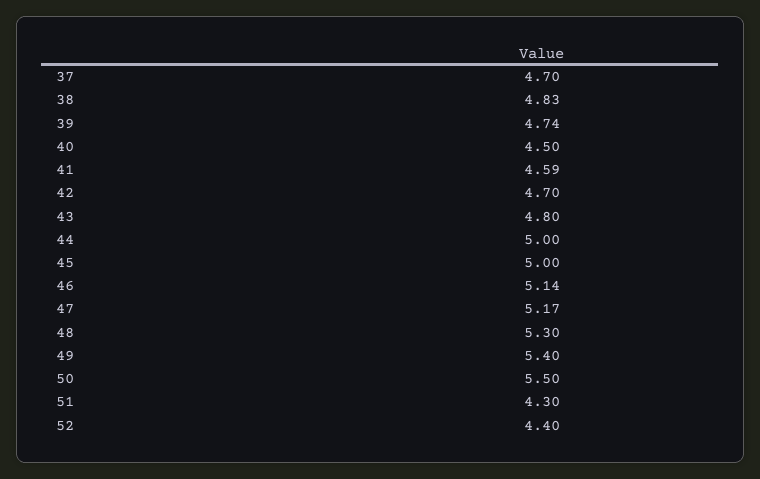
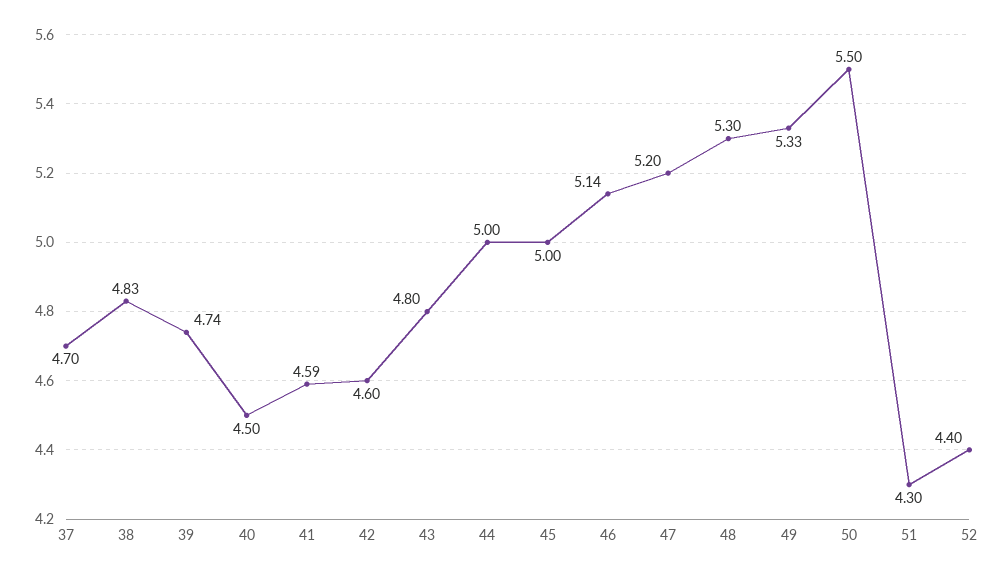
42: 4.7 -> 4.6
47: 5.17 -> 5.2
49: 5.4 -> 5.33

